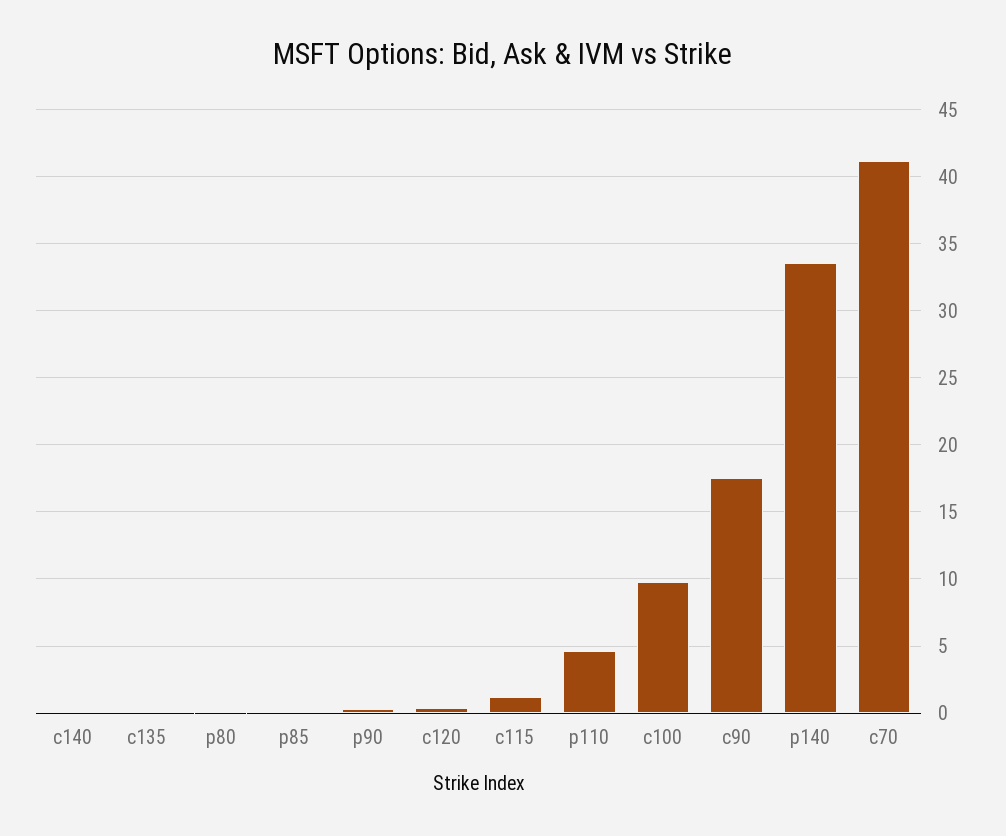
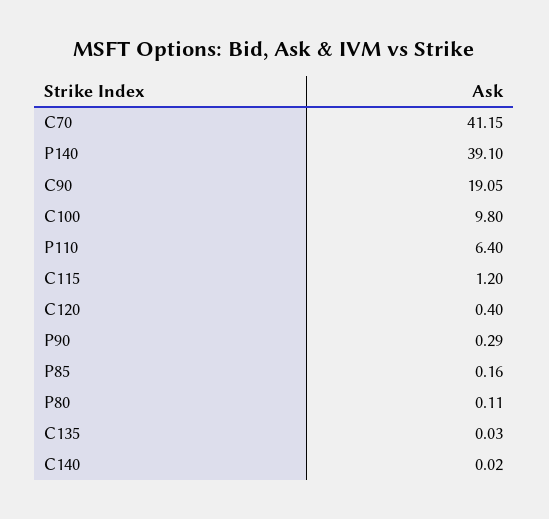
p110: 4.5 -> 6.4
c90: 17.5 -> 19.05
p140: 33.5 -> 39.1

